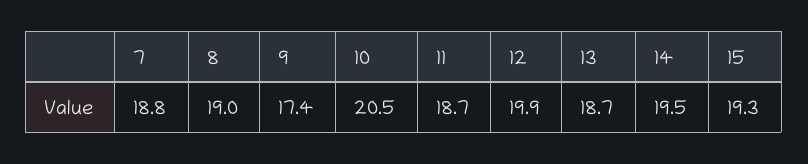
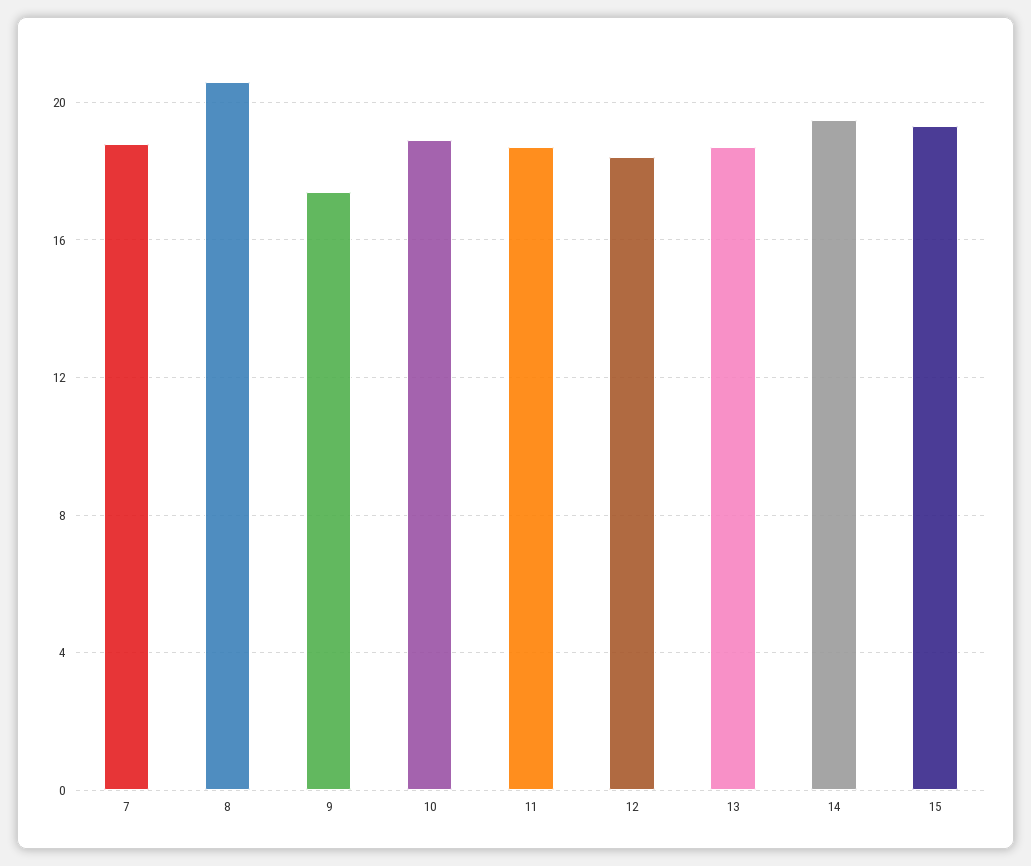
8: 19 -> 20.5
10: 20.5 -> 19
12: 19.9 -> 18.5

